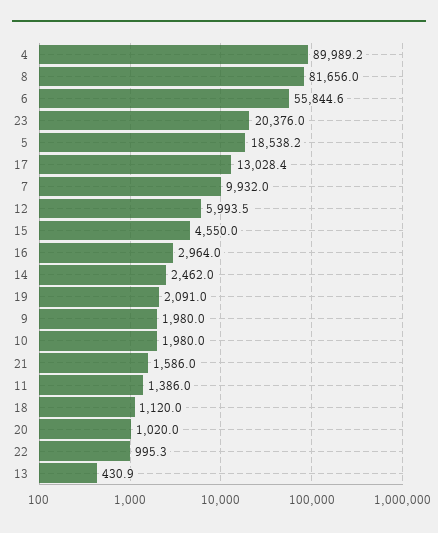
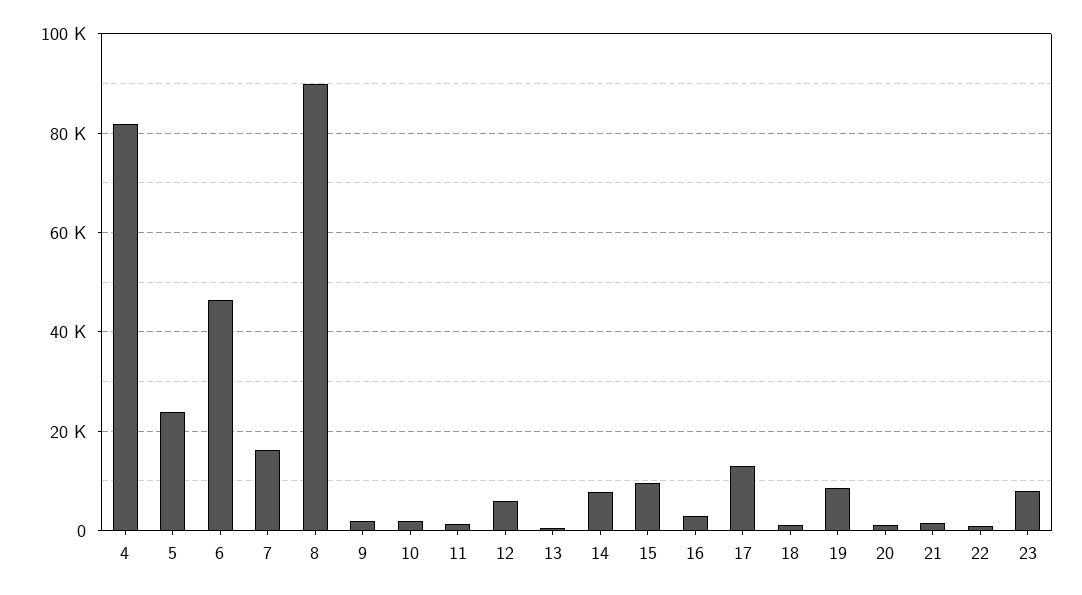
4: 89989.2 -> 82000
8: 81656 -> 90000
6: 55844.6 -> 46000
23: 20376 -> 8000
5: 18538.2 -> 24000
7: 9932 -> 16000
15: 4550 -> 10000
14: 2462 -> 8000
19: 2091 -> 8000

